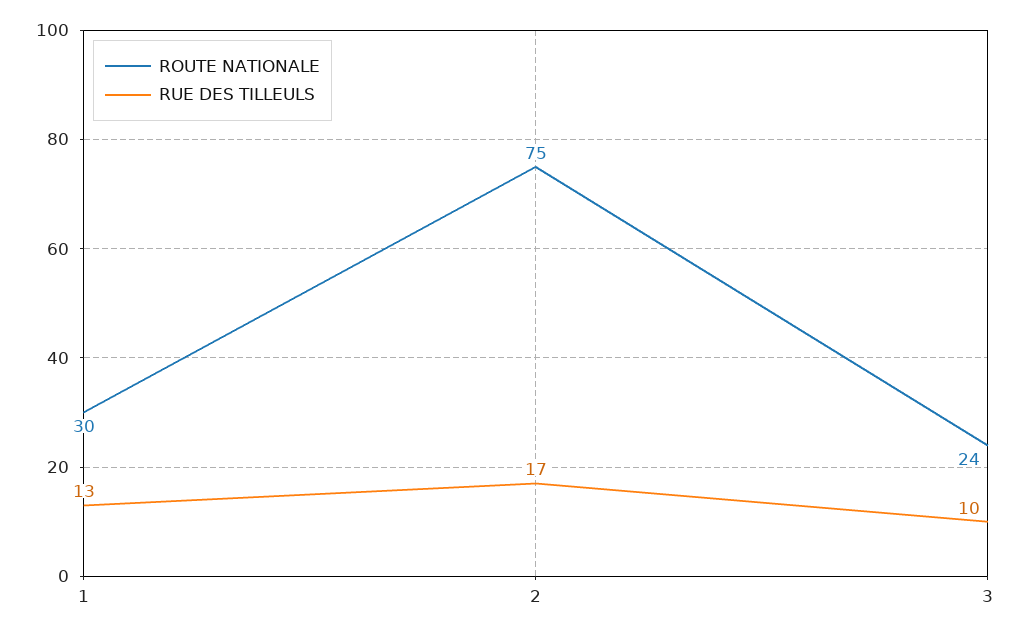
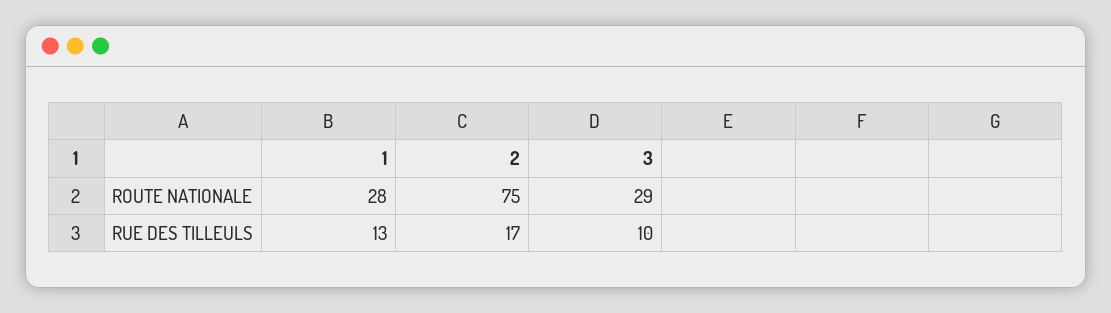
ROUTE NATIONALE, 1: 30 -> 28
ROUTE NATIONALE, 3: 24 -> 29

